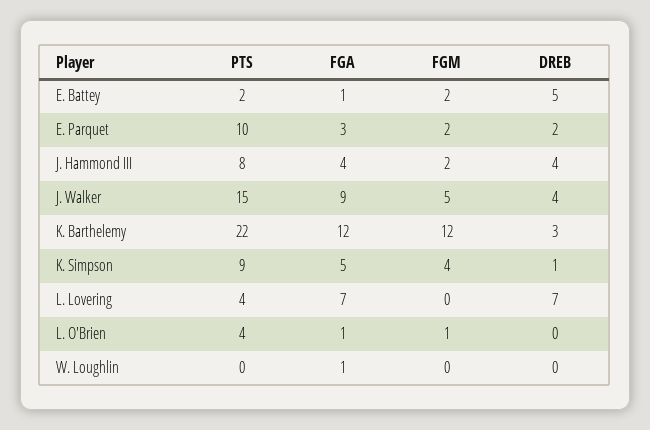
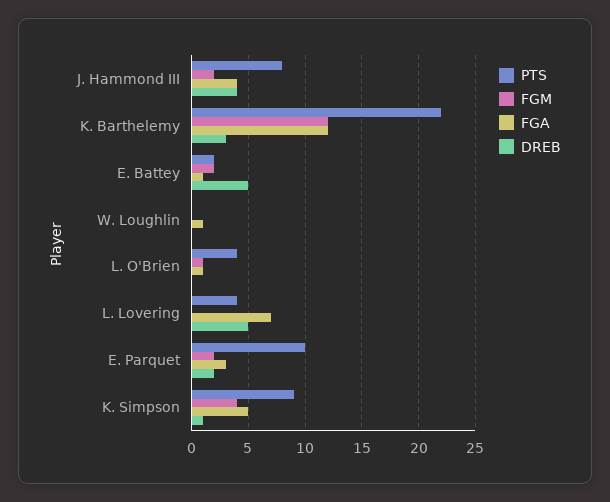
PTS, J. Walker: 15 -> none
FGA, J. Walker: 9 -> none
FGM, J. Walker: 5 -> none
DREB, J. Walker: 4 -> none
DREB, L. Lovering: 7 -> 5

